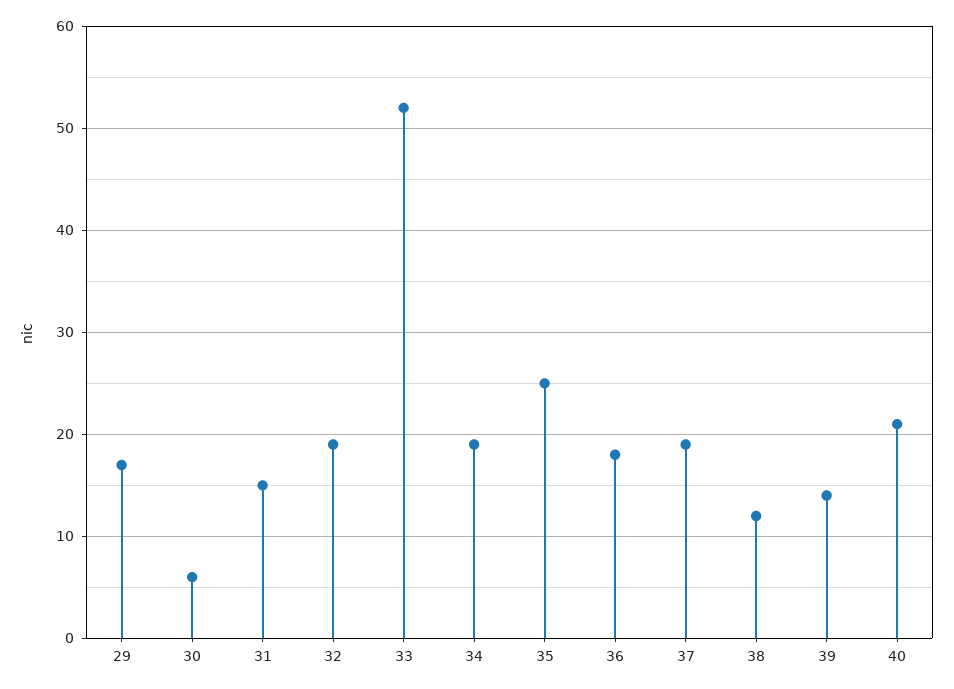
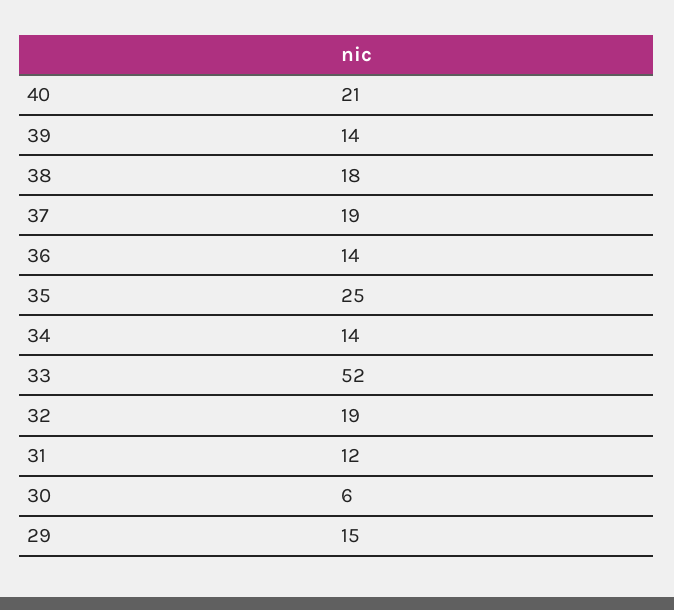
29: 17 -> 15
31: 15 -> 12
34: 19 -> 14
36: 18 -> 14
38: 12 -> 18

